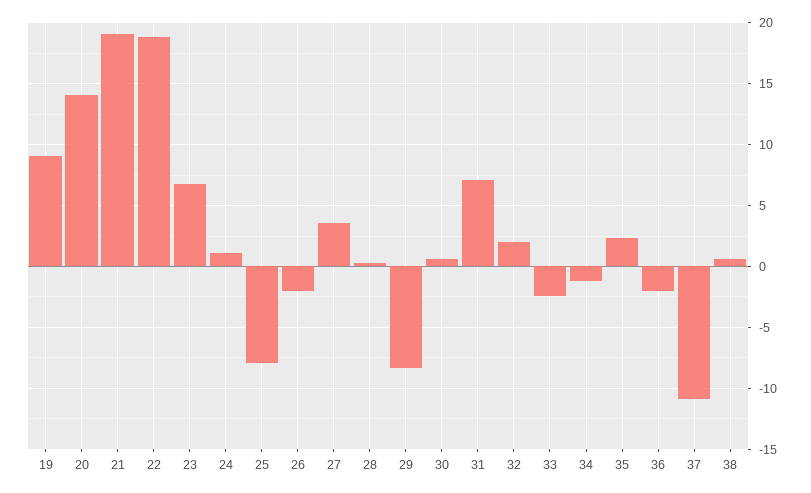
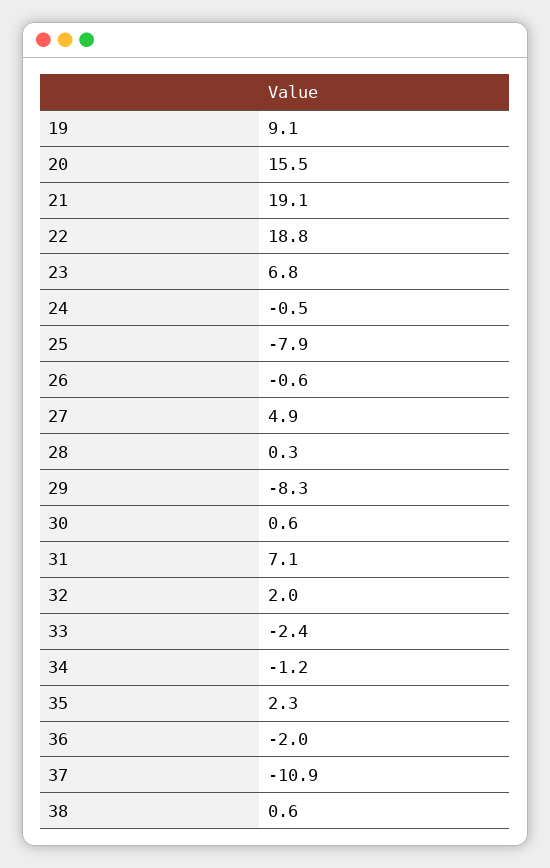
20: 14 -> 15.5
24: 1 -> -0.5
26: -2 -> -0.6
27: 3.5 -> 4.9

